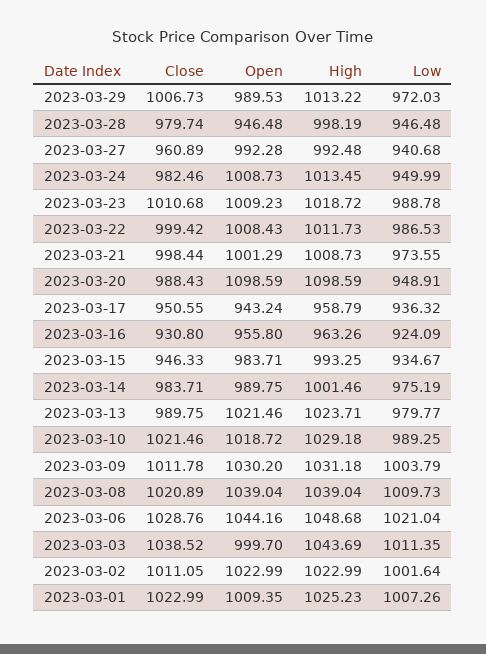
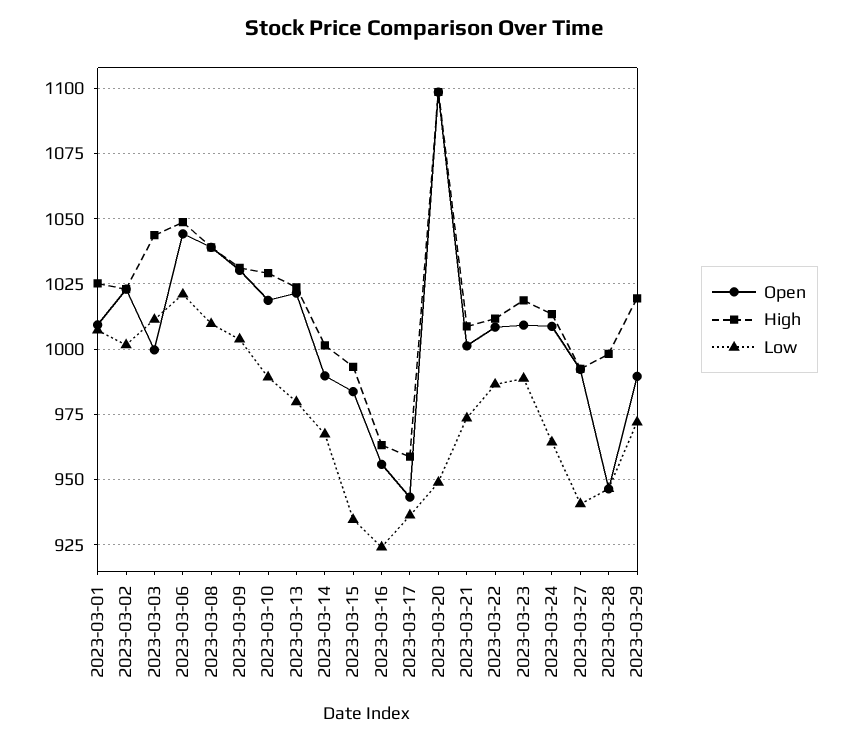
Close, 2023-03-29: 1006.73 -> none
High, 2023-03-29: 1013.22 -> 1020
Close, 2023-03-28: 979.74 -> none
Close, 2023-03-27: 960.89 -> none
Close, 2023-03-24: 982.46 -> none
Low, 2023-03-24: 949.99 -> 965
Close, 2023-03-23: 1010.68 -> none
Close, 2023-03-22: 999.42 -> none
Close, 2023-03-21: 998.44 -> none
Close, 2023-03-20: 988.43 -> none
Close, 2023-03-17: 950.55 -> none
Close, 2023-03-16: 930.8 -> none
Close, 2023-03-15: 946.33 -> none
Close, 2023-03-14: 983.71 -> none
Low, 2023-03-14: 975.19 -> 967.5
Close, 2023-03-13: 989.75 -> none
Close, 2023-03-10: 1021.46 -> none
Close, 2023-03-09: 1011.78 -> none
Close, 2023-03-08: 1020.89 -> none
Close, 2023-03-06: 1028.76 -> none
Close, 2023-03-03: 1038.52 -> none
Close, 2023-03-02: 1011.05 -> none
Close, 2023-03-01: 1022.99 -> none

